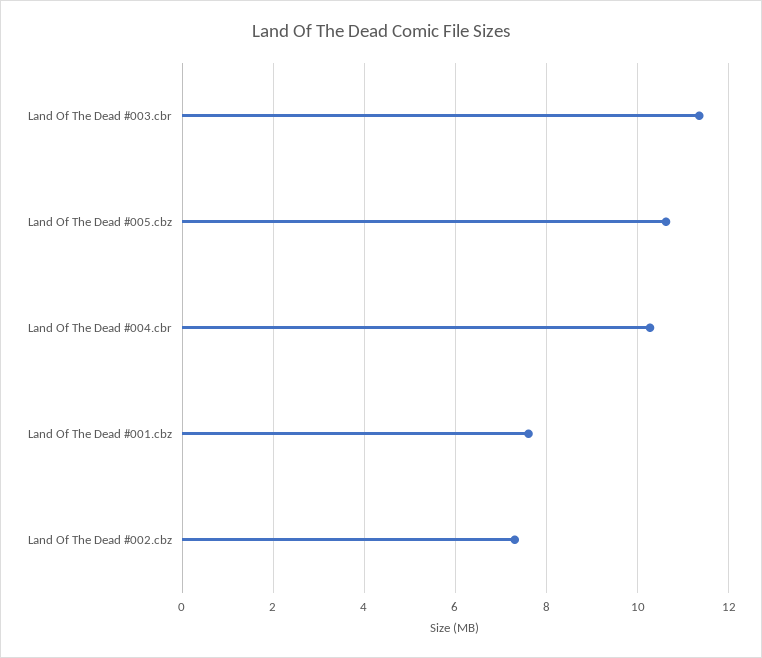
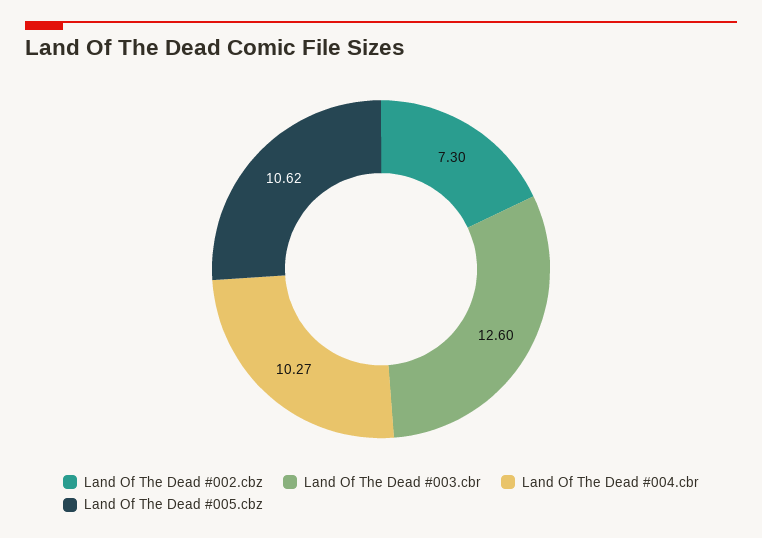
Land Of The Dead #003.cbr: 11.4 -> 12.6
Land Of The Dead #001.cbz: 7.6 -> none

